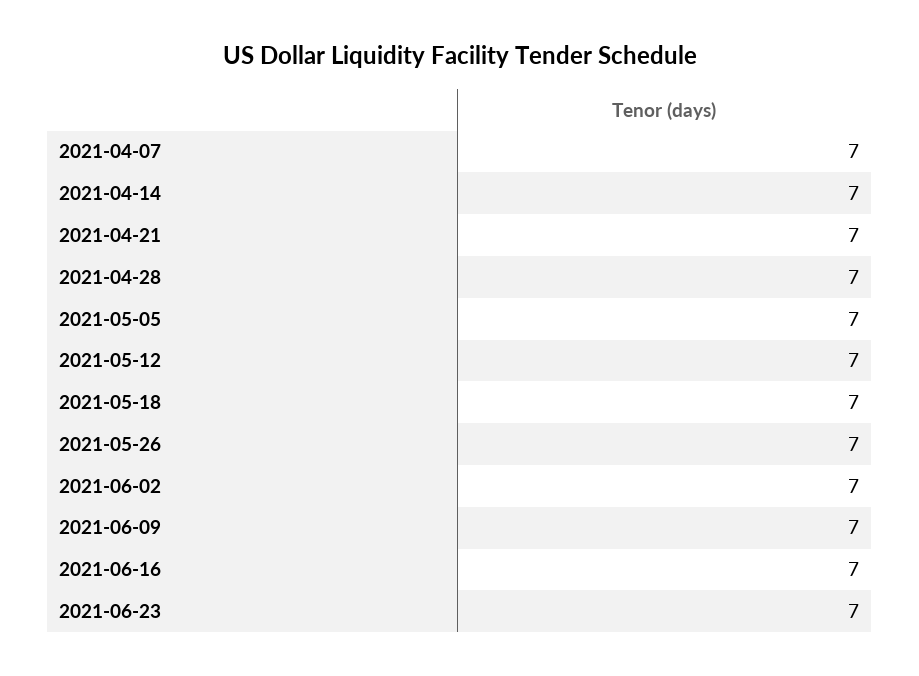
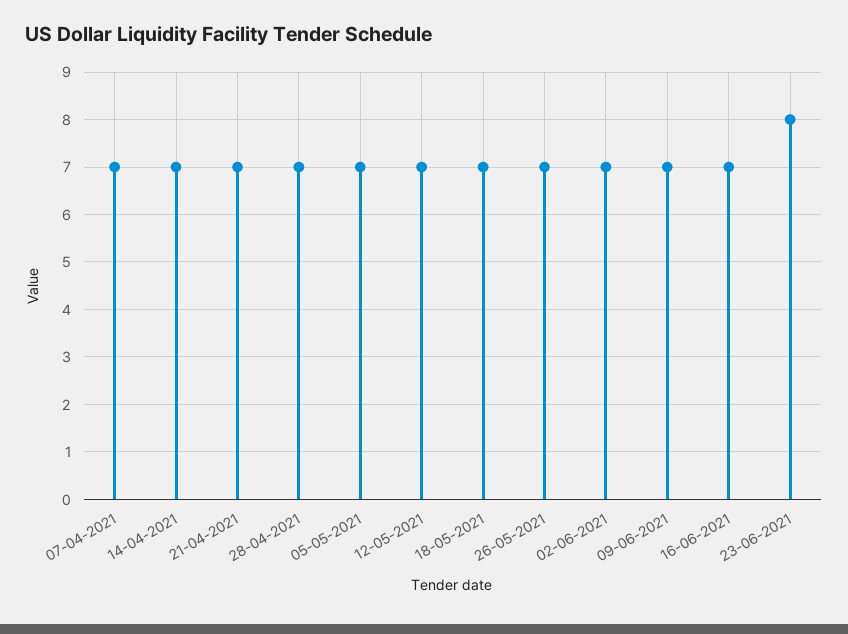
2021-06-23: 7 -> 8

